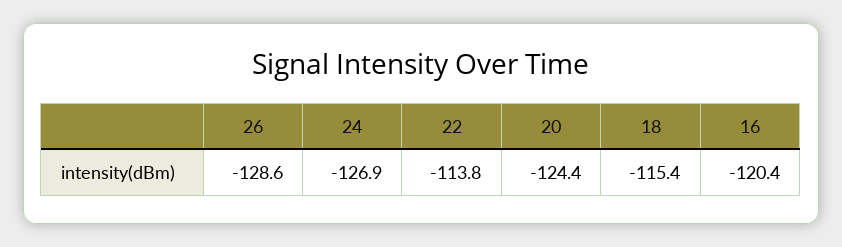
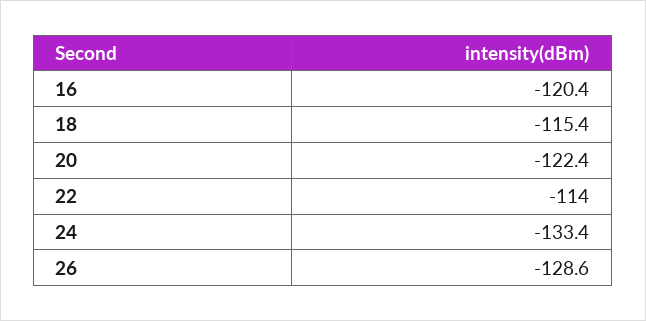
24: -126.9 -> -133.4
22: -113.8 -> -114
20: -124.4 -> -122.4

